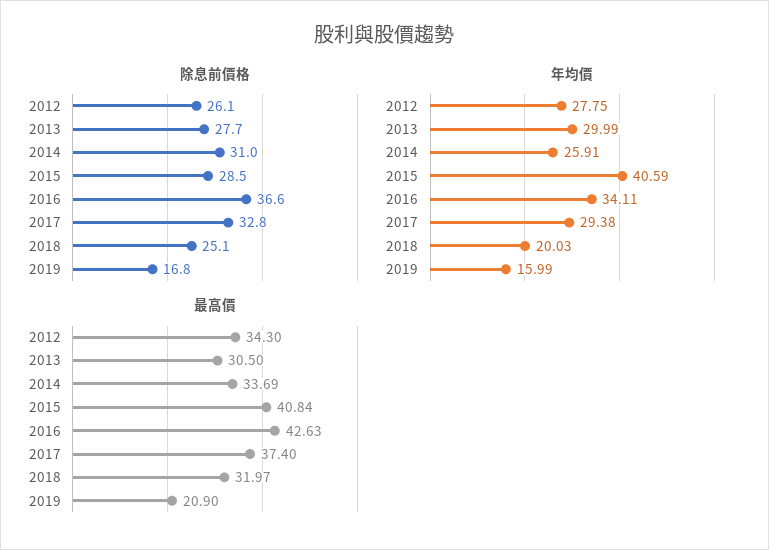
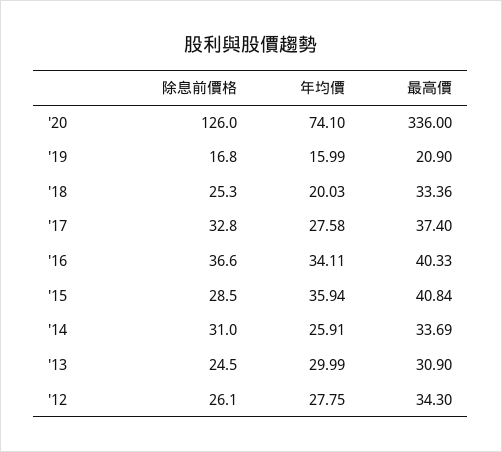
除息前價格, 2013: 27.7 -> 24.5
除息前價格, 2018: 25.1 -> 25.3
年均價, 2015: 40.59 -> 35.94
年均價, 2017: 29.38 -> 27.58
最高價, 2013: 30.5 -> 30.9
最高價, 2016: 42.63 -> 40.33
最高價, 2018: 31.97 -> 33.36
除息前價格, '20: none -> 126
年均價, '20: none -> 74.1
最高價, '20: none -> 336

